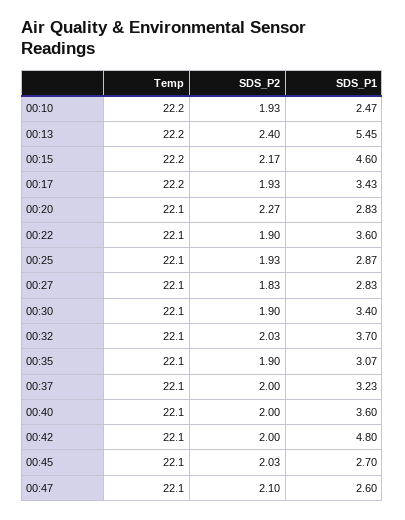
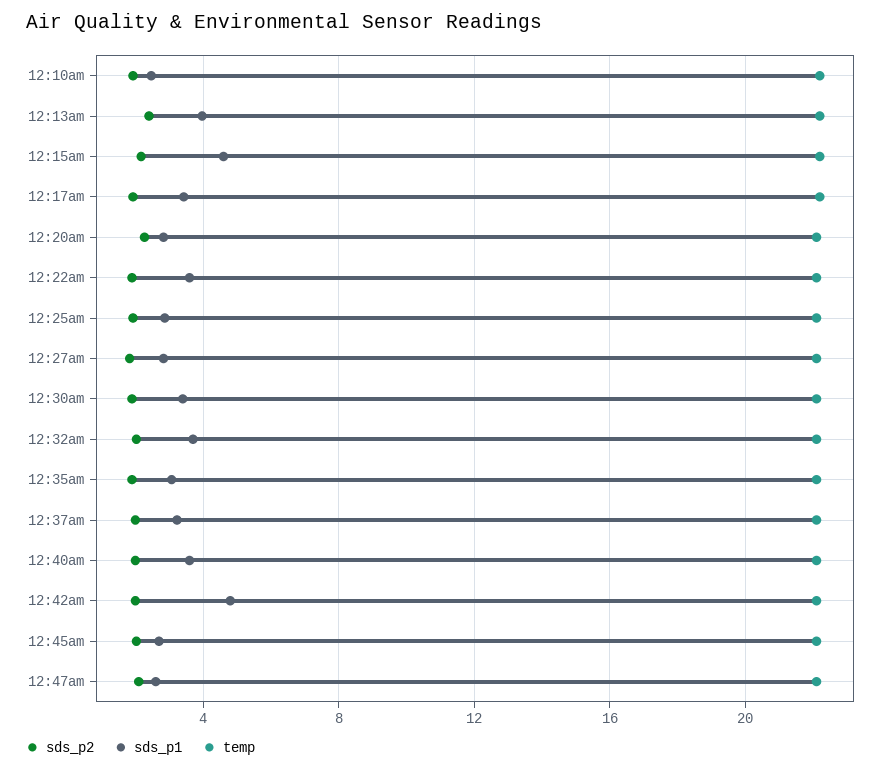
SDS_P1, 00:13: 5.45 -> 4

